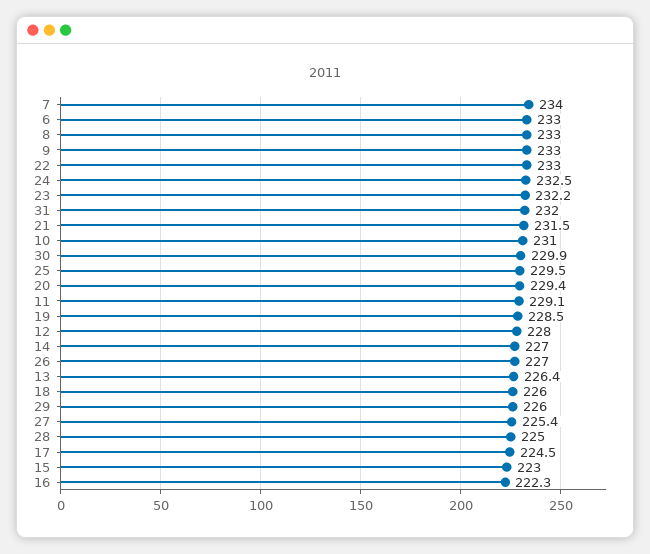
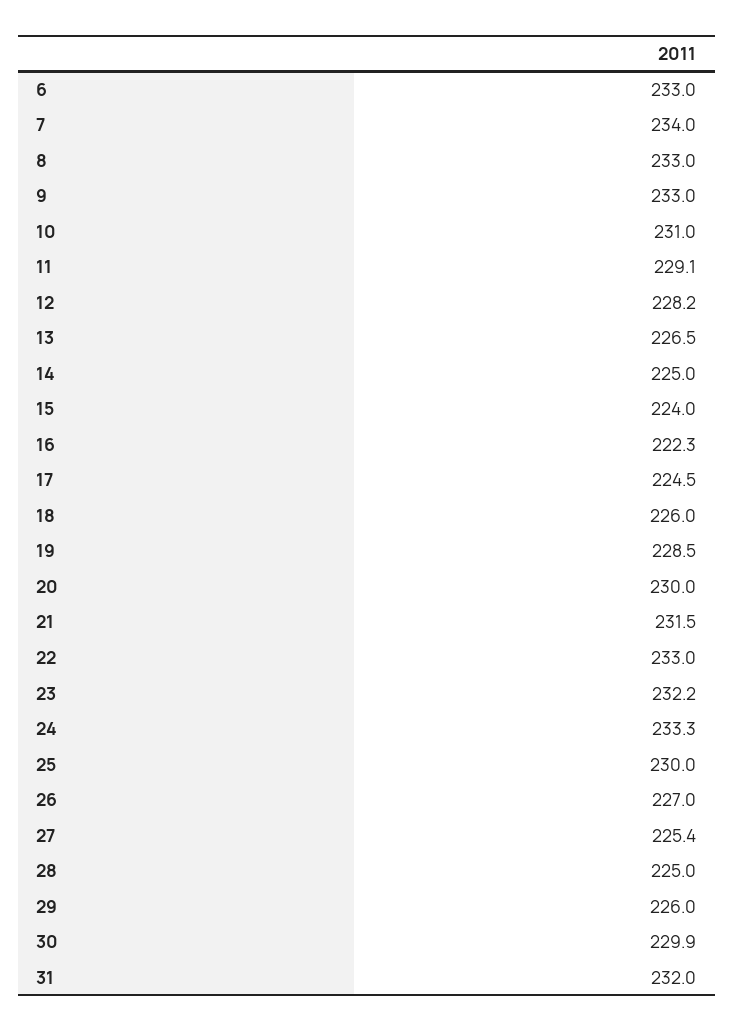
24: 232.5 -> 233.3
25: 229.5 -> 230
20: 229.4 -> 230
12: 228 -> 228.2
14: 227 -> 225
13: 226.4 -> 226.5
15: 223 -> 224

